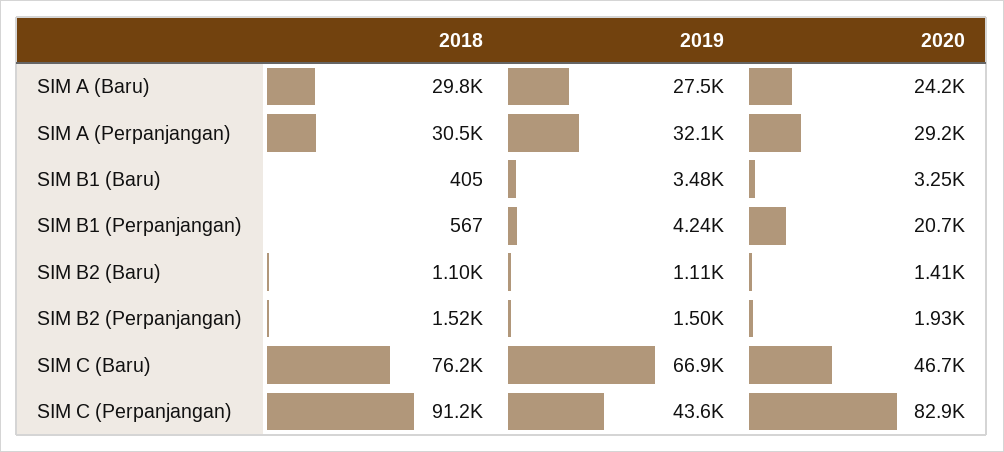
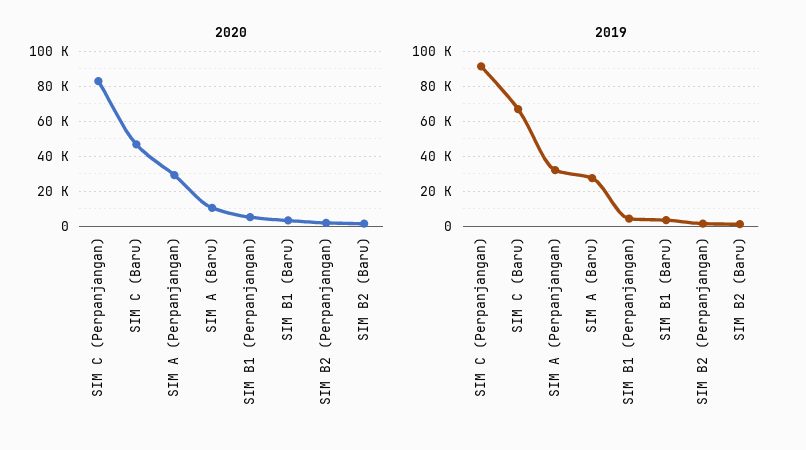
2018, SIM A (Baru): 29800 -> none
2020, SIM A (Baru): 24200 -> 10000
2018, SIM A (Perpanjangan): 30500 -> none
2018, SIM B1 (Baru): 405 -> none
2018, SIM B1 (Perpanjangan): 567 -> none
2020, SIM B1 (Perpanjangan): 20700 -> 5000
2018, SIM B2 (Baru): 1100 -> none
2018, SIM B2 (Perpanjangan): 1520 -> none
2018, SIM C (Baru): 76200 -> none
2018, SIM C (Perpanjangan): 91200 -> none
2019, SIM C (Perpanjangan): 43600 -> 90000

